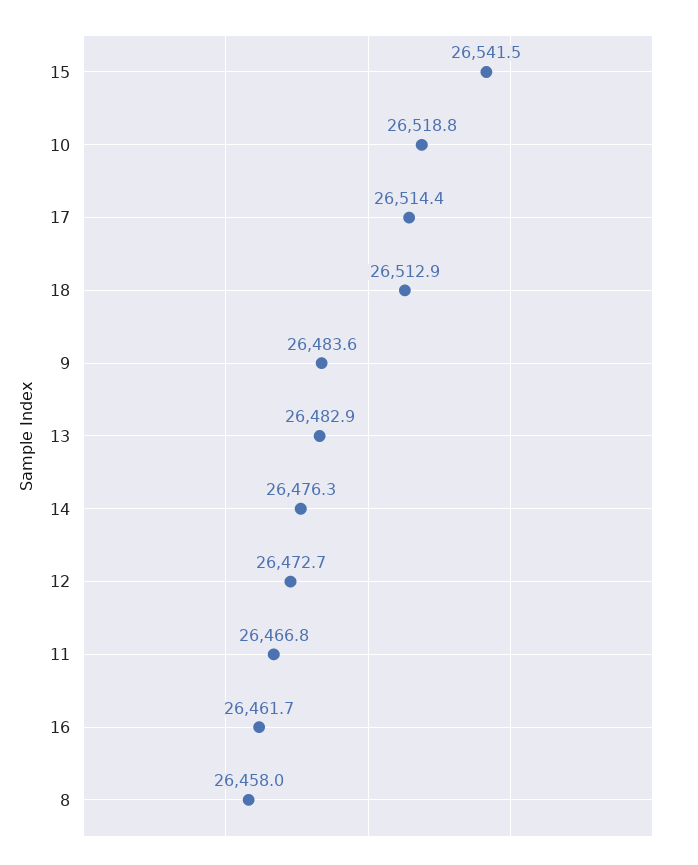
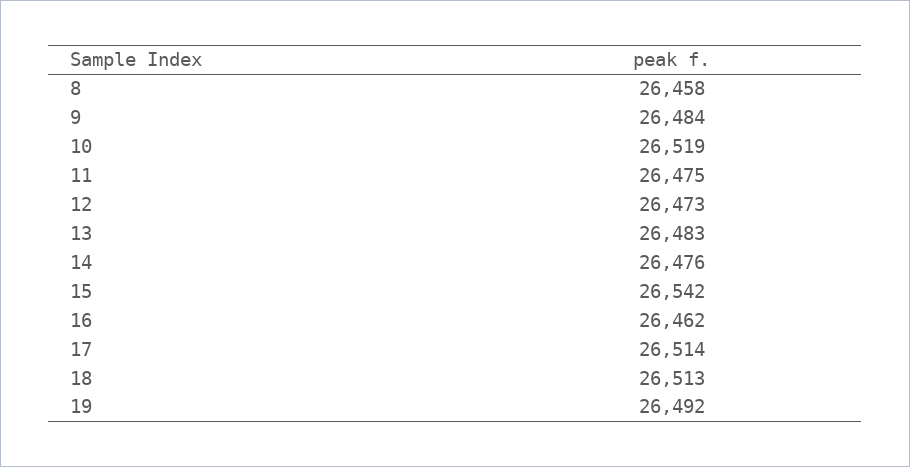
11: 26466.8 -> 26475
19: none -> 26492

